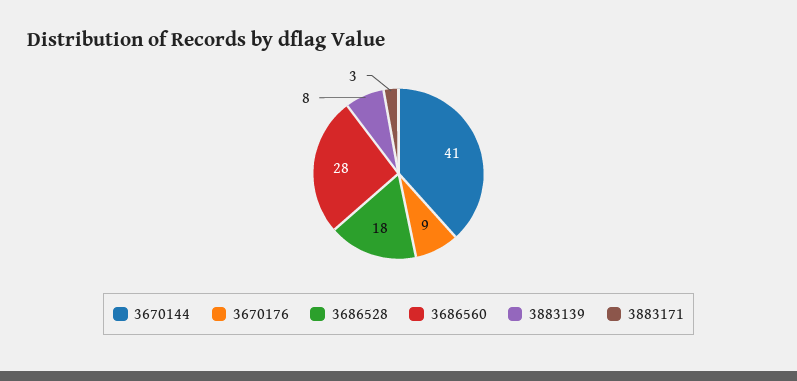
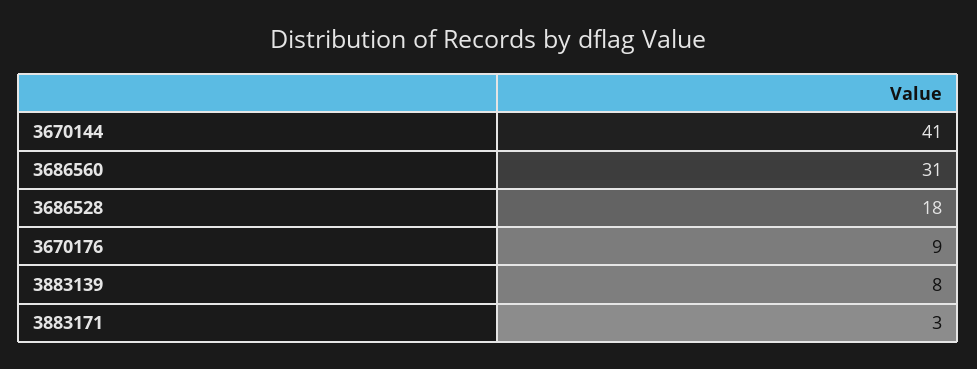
3686560: 28 -> 31

